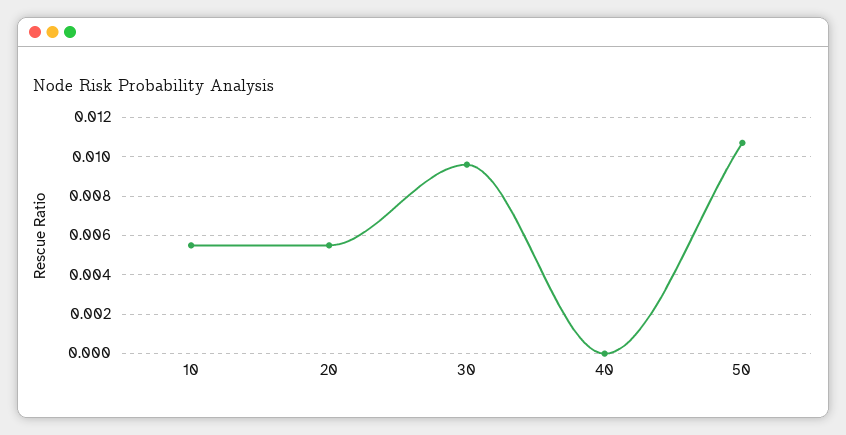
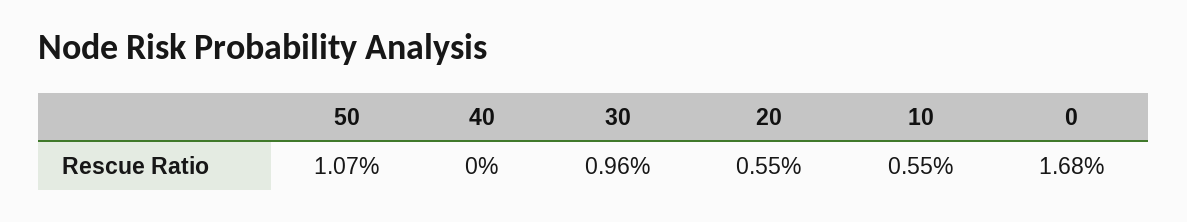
0: none -> 0.0168

